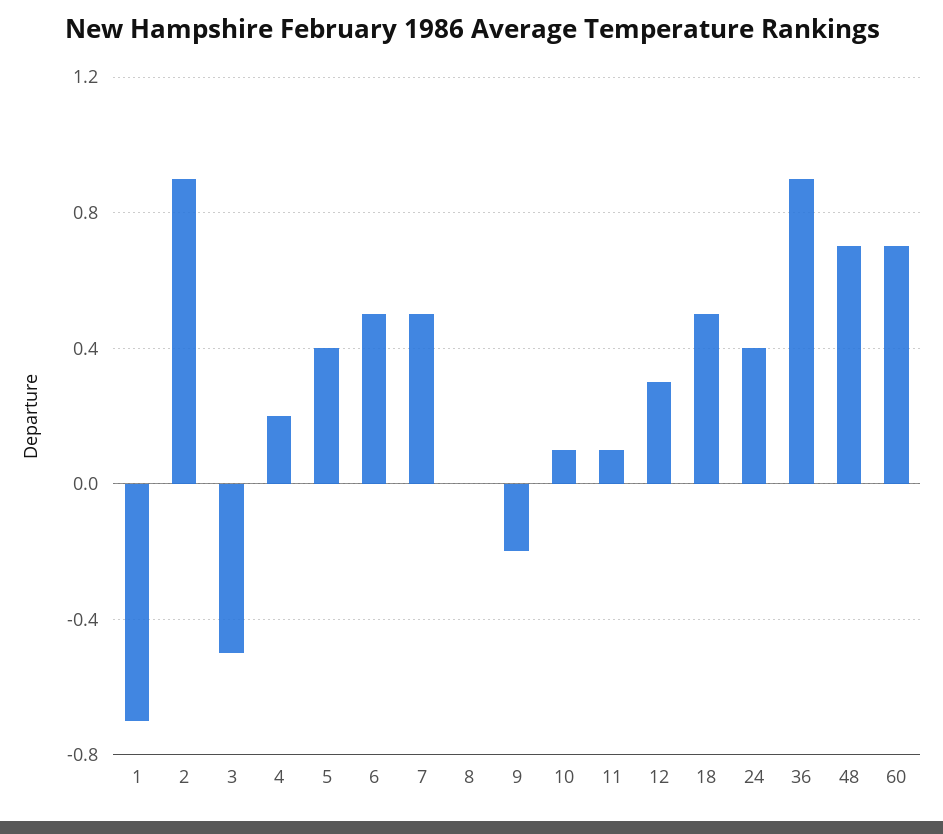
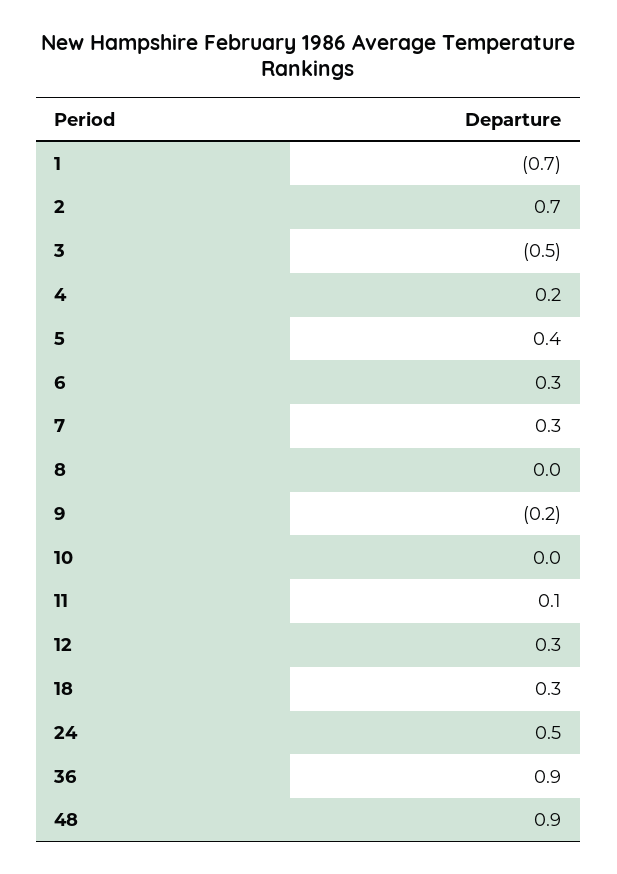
2: 0.9 -> 0.7
6: 0.5 -> 0.3
7: 0.5 -> 0.3
10: 0.1 -> 0
18: 0.5 -> 0.3
24: 0.4 -> 0.5
48: 0.7 -> 0.9
60: 0.7 -> none

